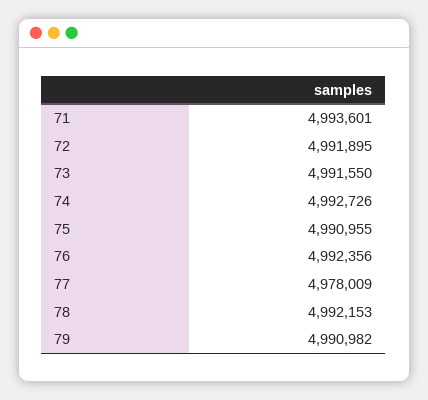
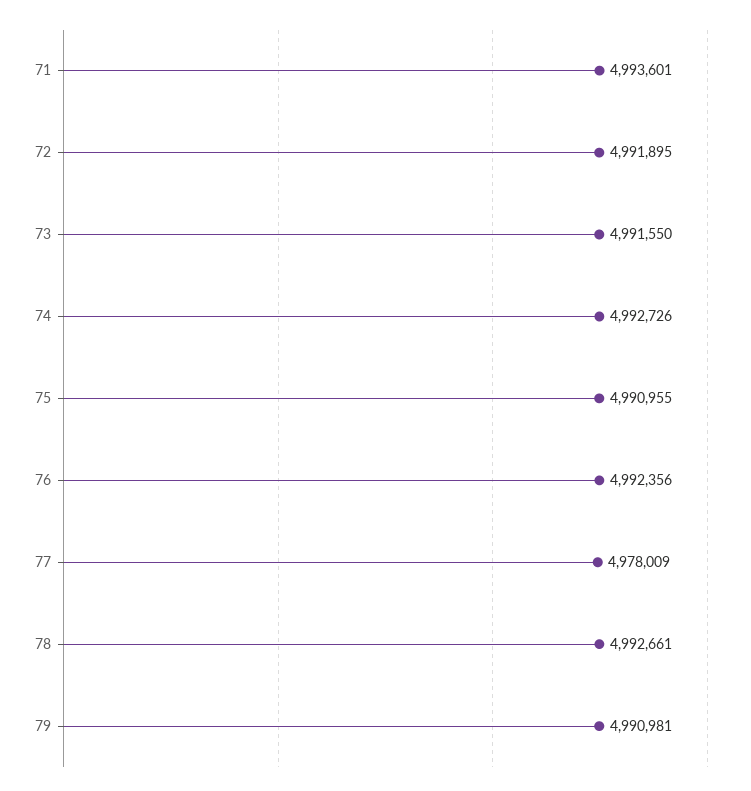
78: 4992153 -> 4992661
79: 4990982 -> 4990981

